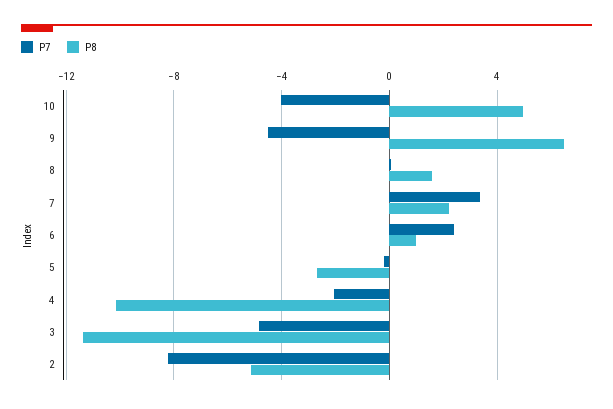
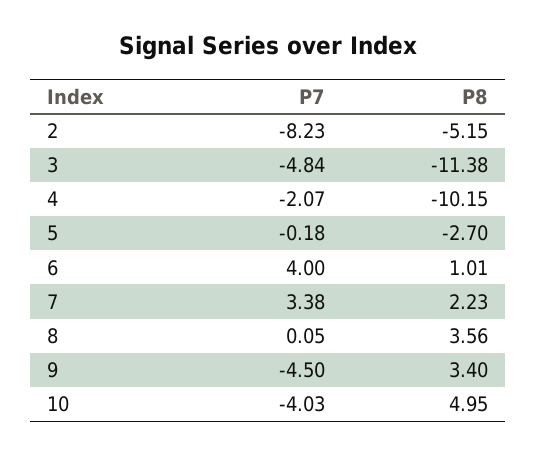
P8, 9: 6.5 -> 3.4
P8, 8: 1.5 -> 3.56
P7, 6: 2.5 -> 4

